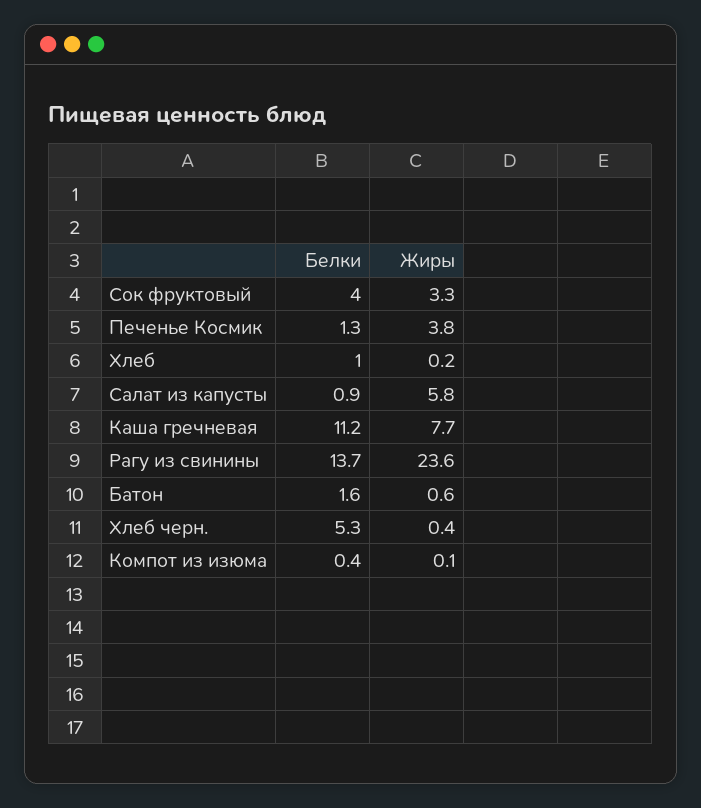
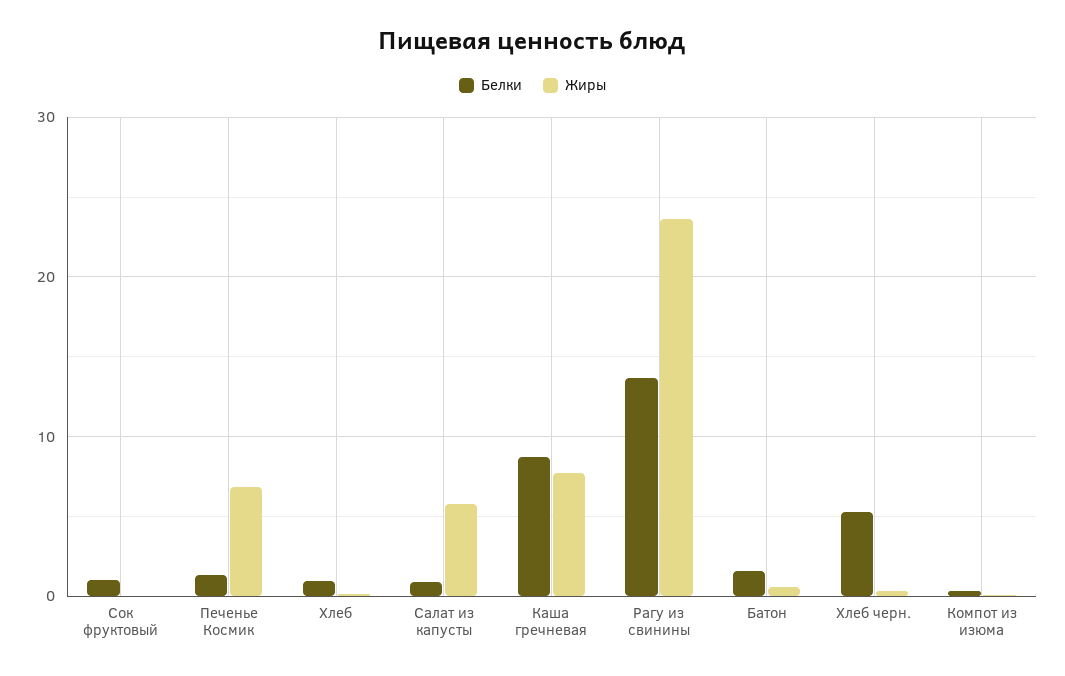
Белки, Сок фруктовый: 4 -> 1
Жиры, Сок фруктовый: 3.3 -> 0
Жиры, Печенье Космик: 3.8 -> 7
Белки, Каша гречневая: 11.2 -> 9

